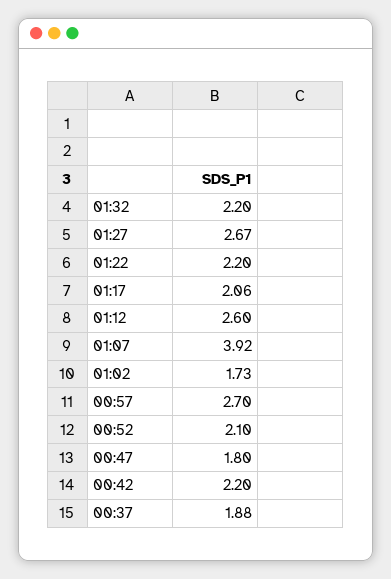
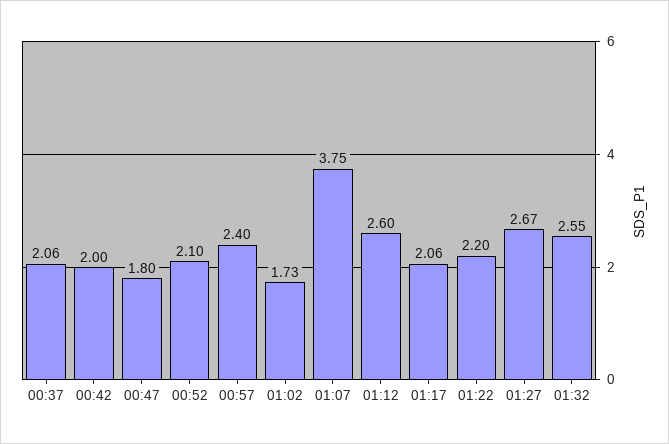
01:32: 2.2 -> 2.55
01:07: 3.92 -> 3.75
00:57: 2.7 -> 2.4
00:42: 2.2 -> 2
00:37: 1.88 -> 2.06

